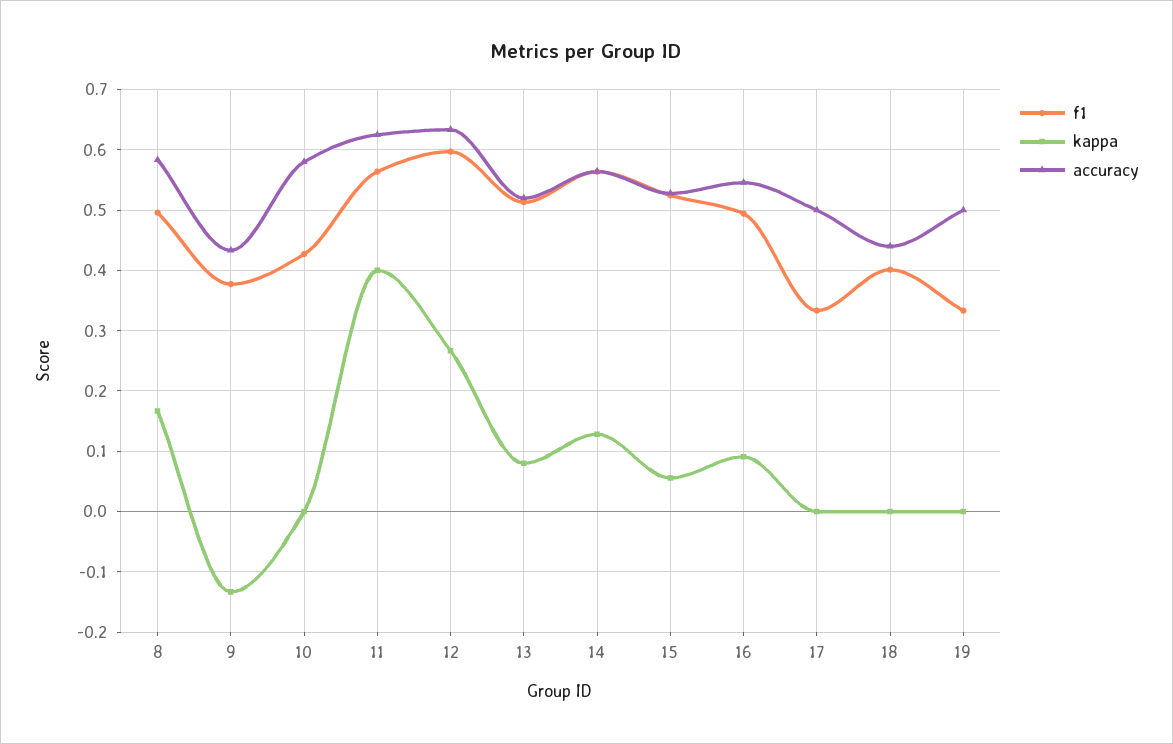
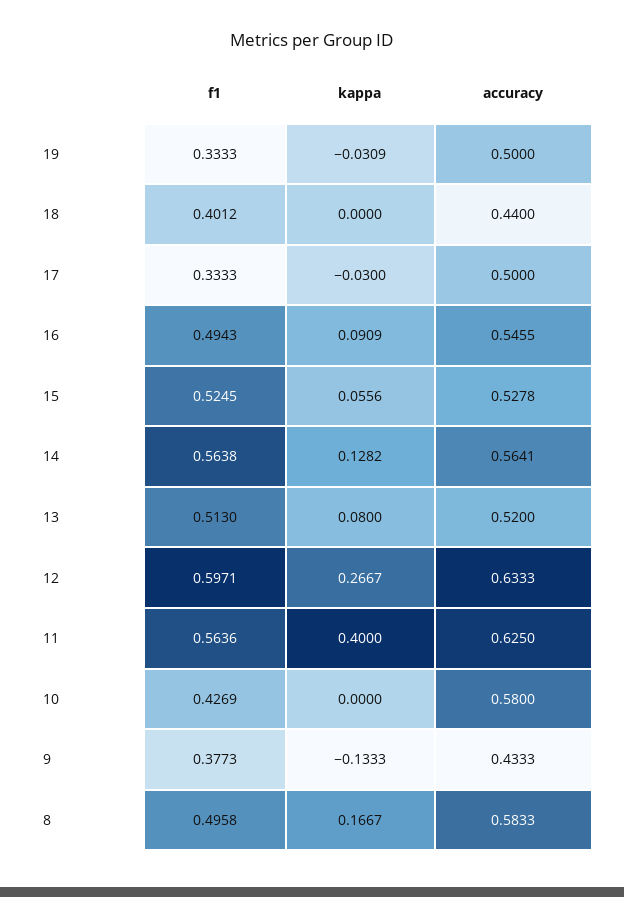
kappa, 17: 0 -> -0.03
kappa, 19: 0 -> -0.0309

